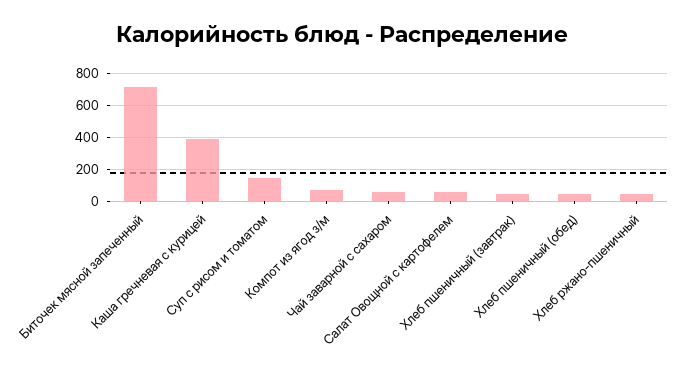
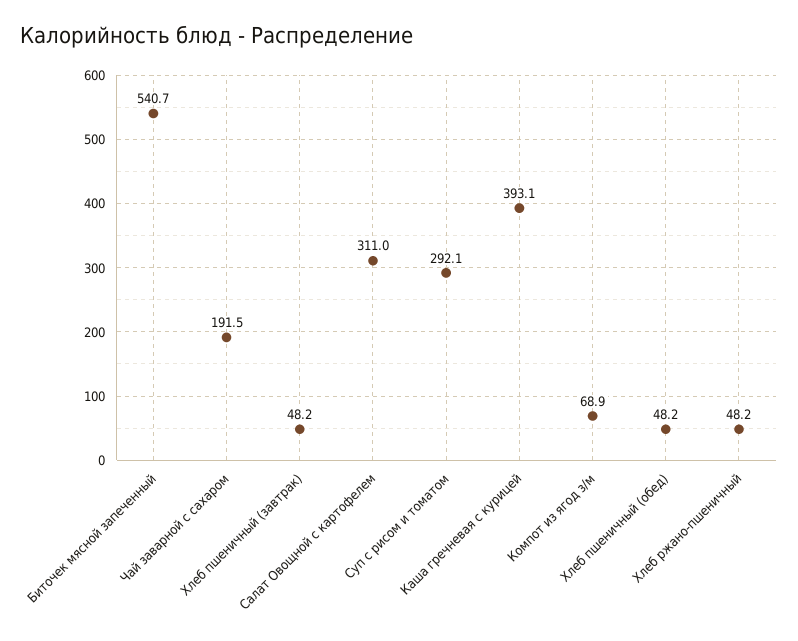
Биточек мясной запеченный: 700 -> 540.7
Суп с рисом и томатом: 150 -> 292.1
Чай заварной с сахаром: 50 -> 191.5
Салат Овощной с картофелем: 50 -> 311

